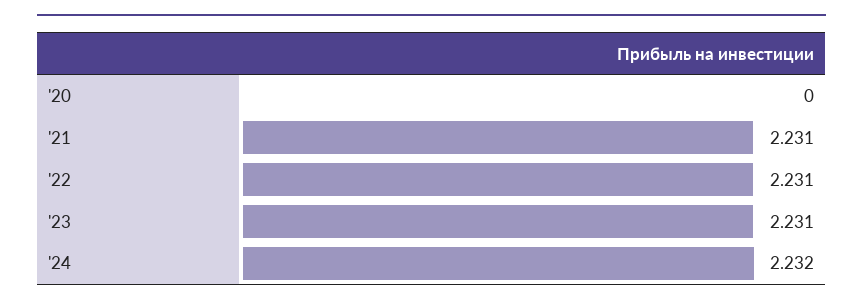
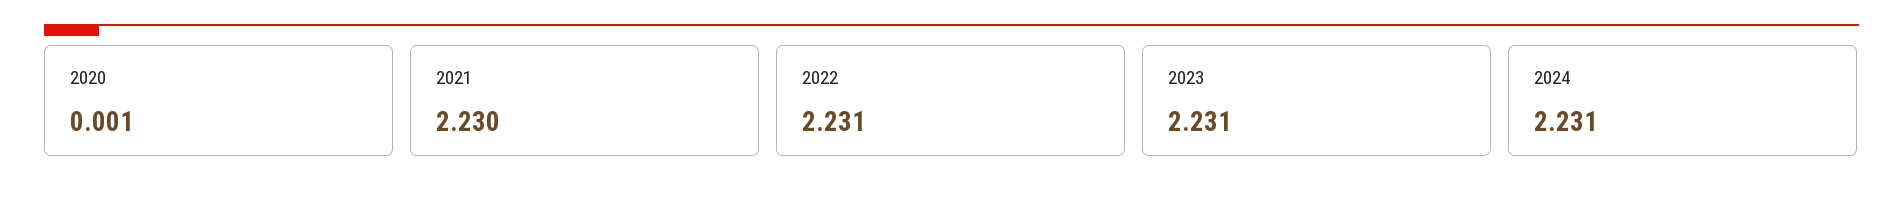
'20: 0 -> 0.001
'21: 2.231 -> 2.23
'24: 2.232 -> 2.231

